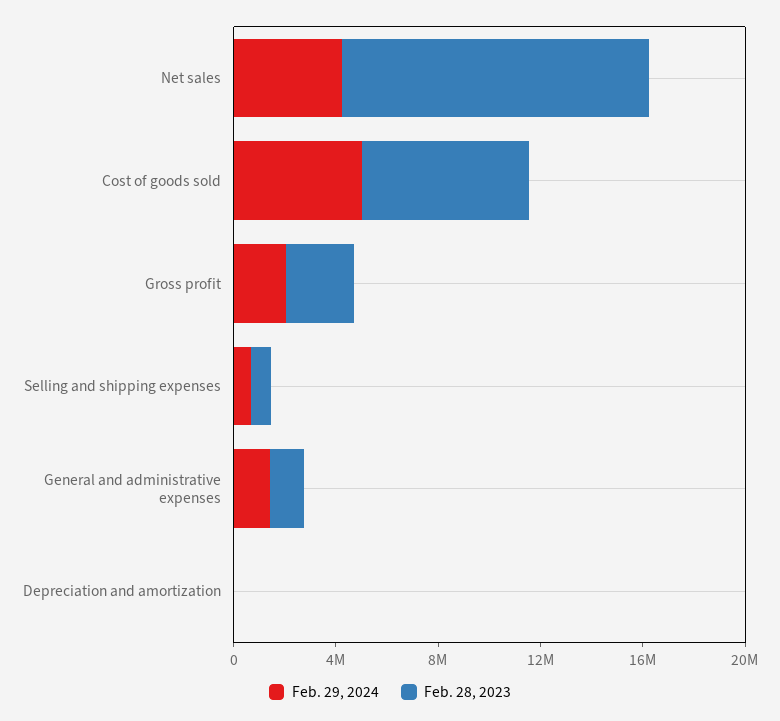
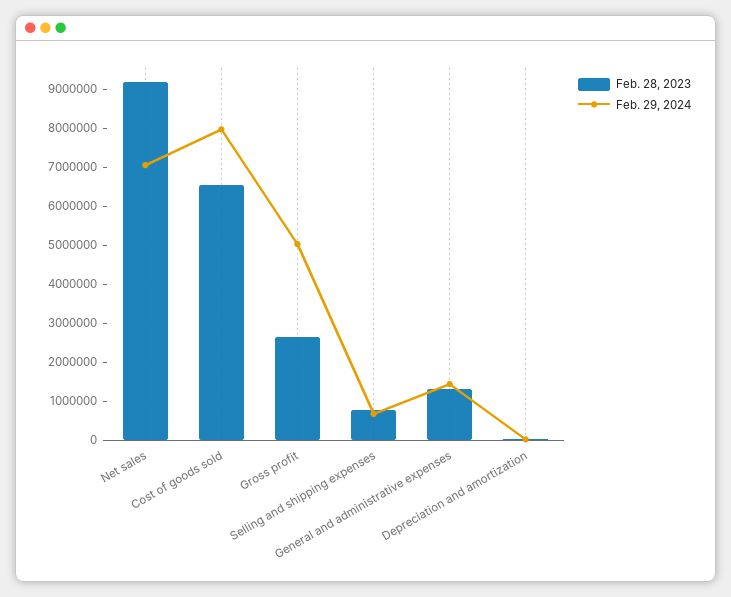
Feb. 29, 2024, Net sales: 4000000 -> 7000000
Feb. 28, 2023, Net sales: 12000000 -> 9250000
Feb. 29, 2024, Cost of goods sold: 5000000 -> 8000000
Feb. 29, 2024, Gross profit: 2000000 -> 5000000

